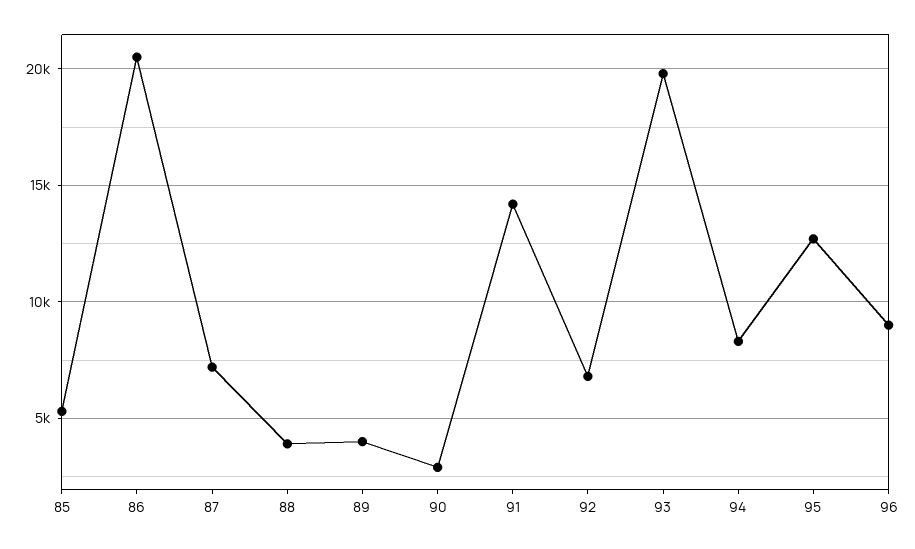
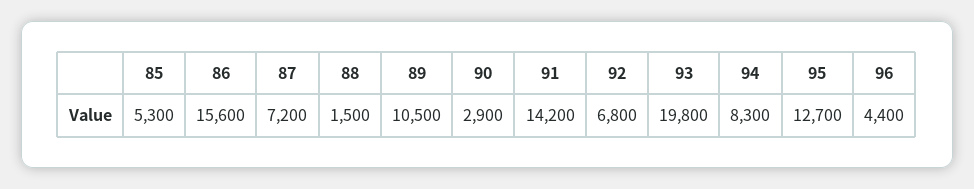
86: 20500 -> 15600
88: 4000 -> 1500
89: 4000 -> 10500
96: 9000 -> 4400

